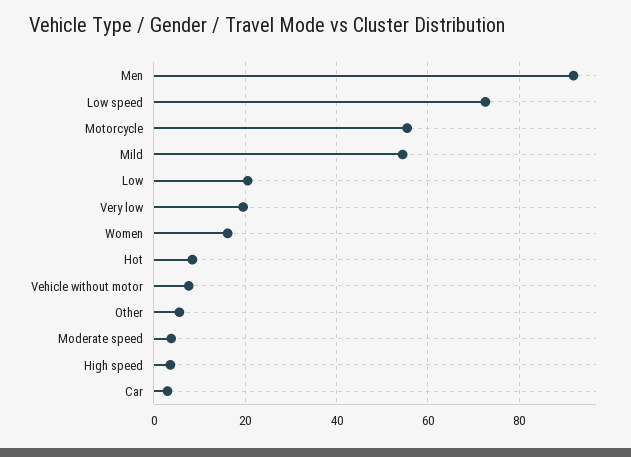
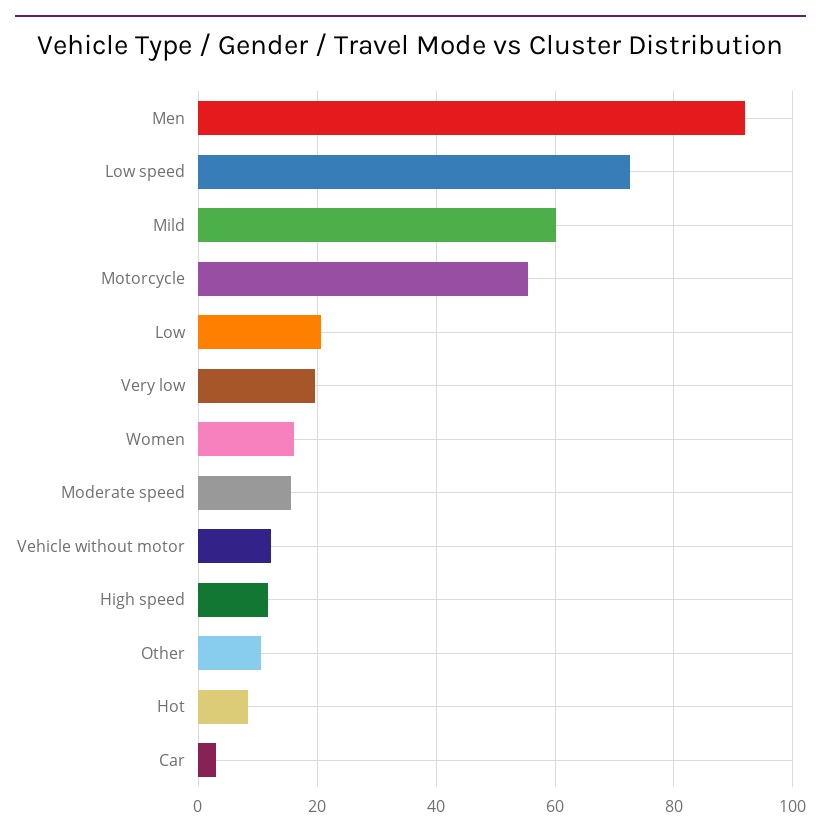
Mild: 54 -> 60
Vehicle without motor: 8 -> 12
Other: 6 -> 10
Moderate speed: 4 -> 16
High speed: 4 -> 12

